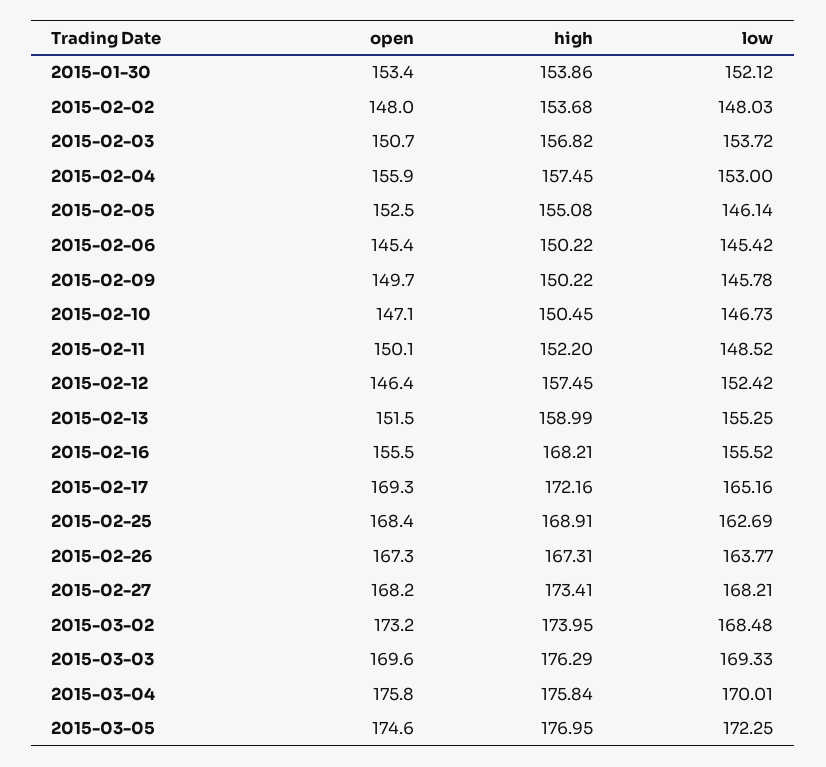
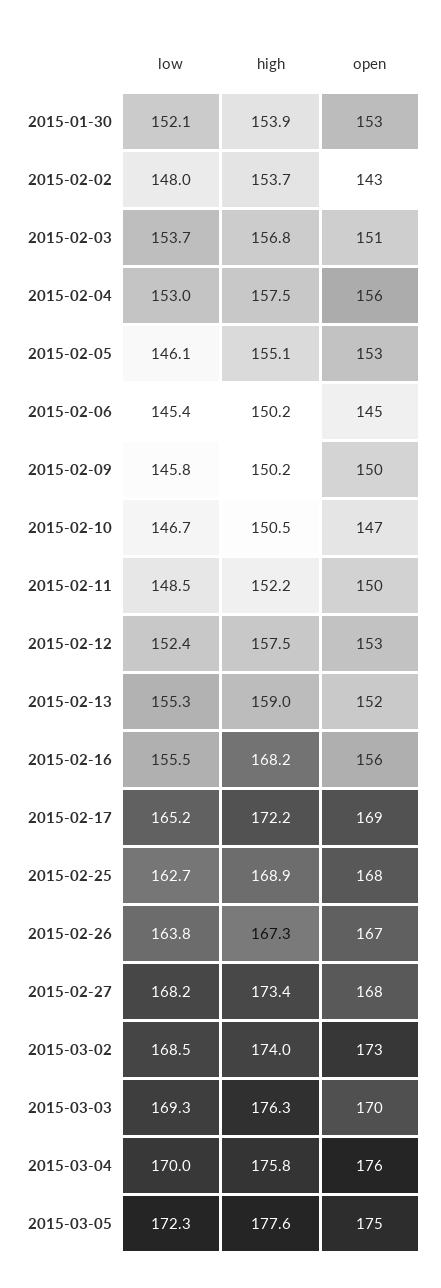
open, 2015-02-02: 148 -> 143
open, 2015-02-12: 146.4 -> 153
high, 2015-03-05: 176.95 -> 177.6

